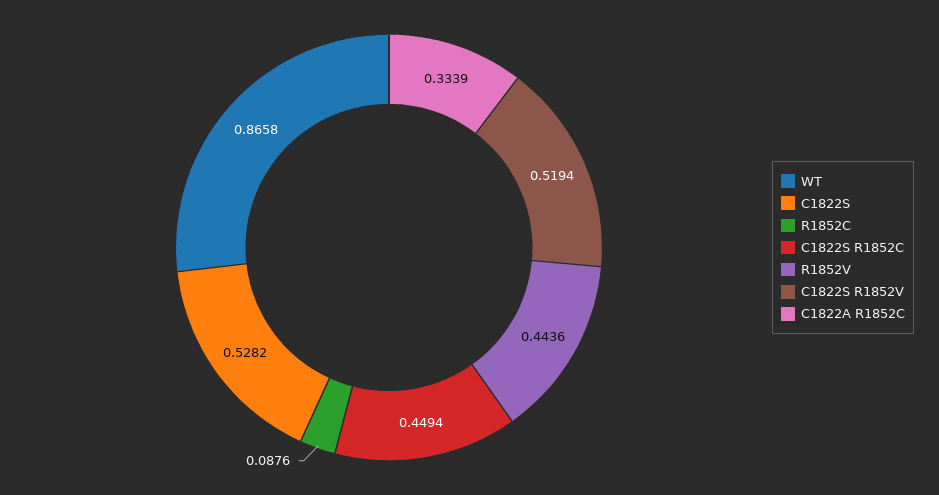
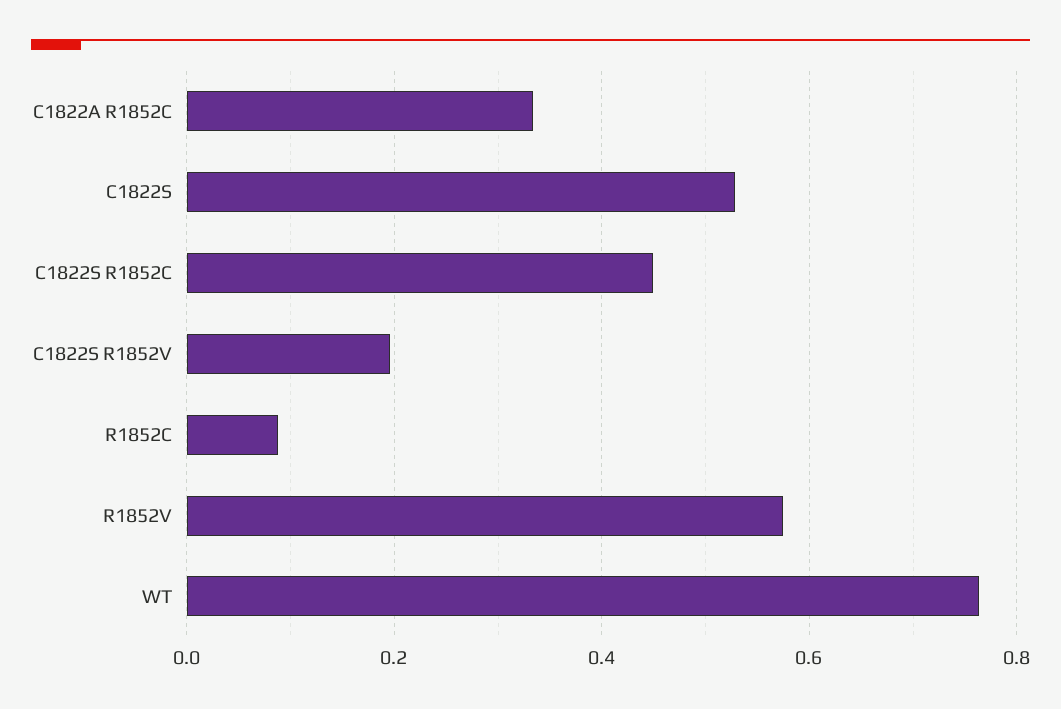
WT: 0.8658 -> 0.76
R1852V: 0.4436 -> 0.58
C1822S R1852V: 0.5194 -> 0.2

